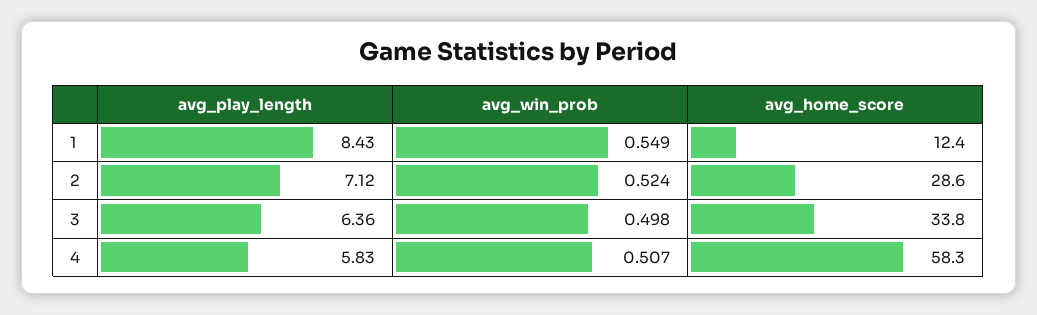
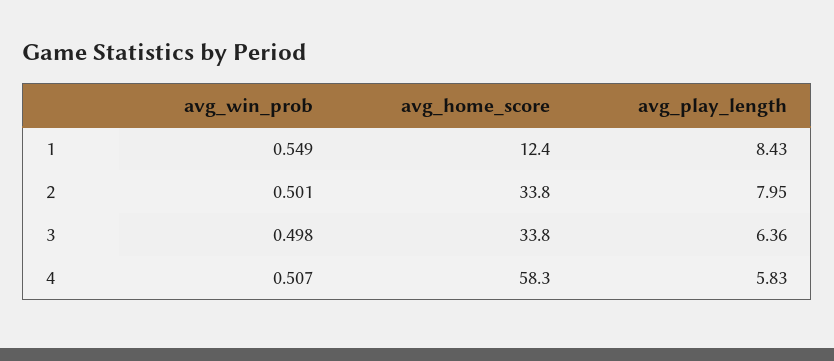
avg_play_length, 2: 7.12 -> 7.95
avg_win_prob, 2: 0.524 -> 0.501
avg_home_score, 2: 28.6 -> 33.8

